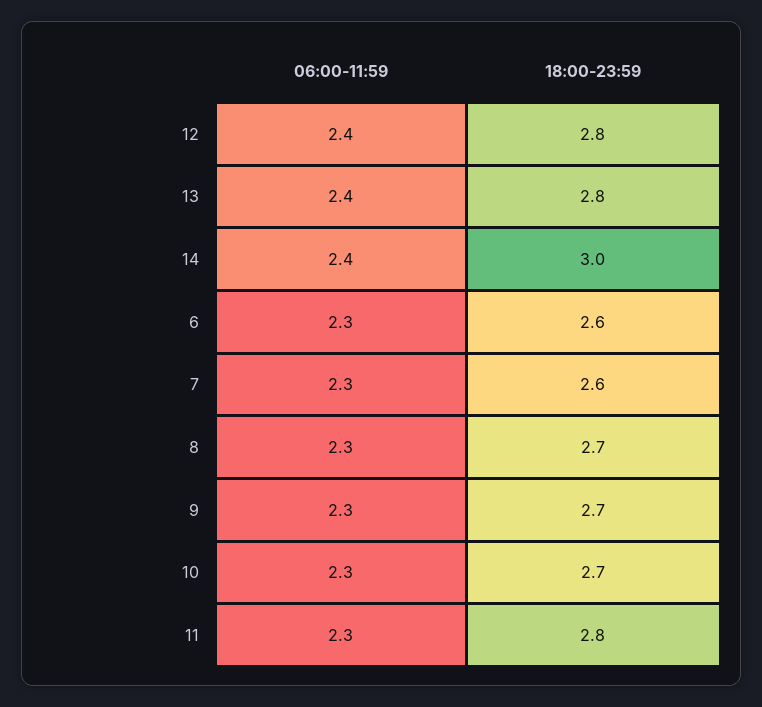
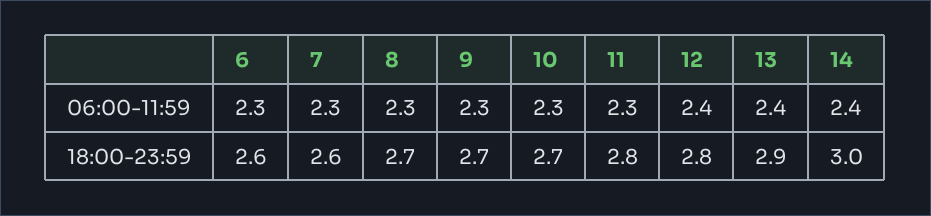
18:00-23:59, 13: 2.8 -> 2.9

